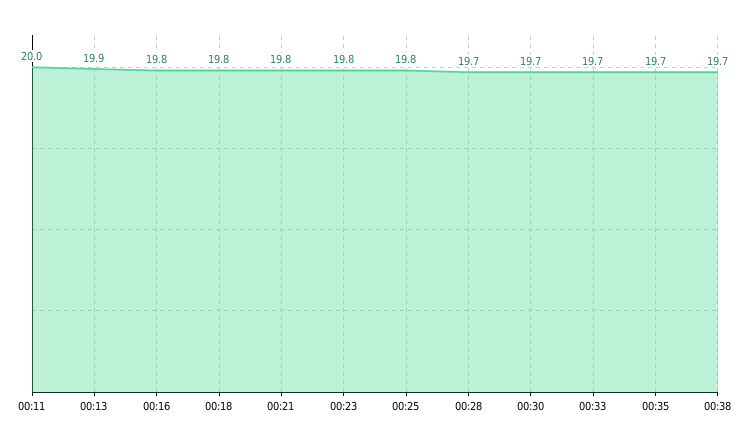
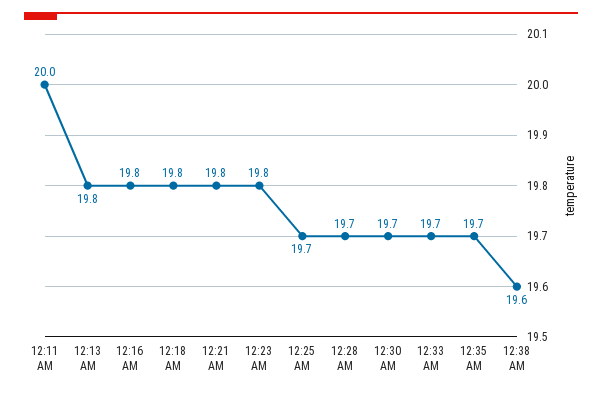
00:13: 19.9 -> 19.8
00:25: 19.8 -> 19.7
00:38: 19.7 -> 19.6

